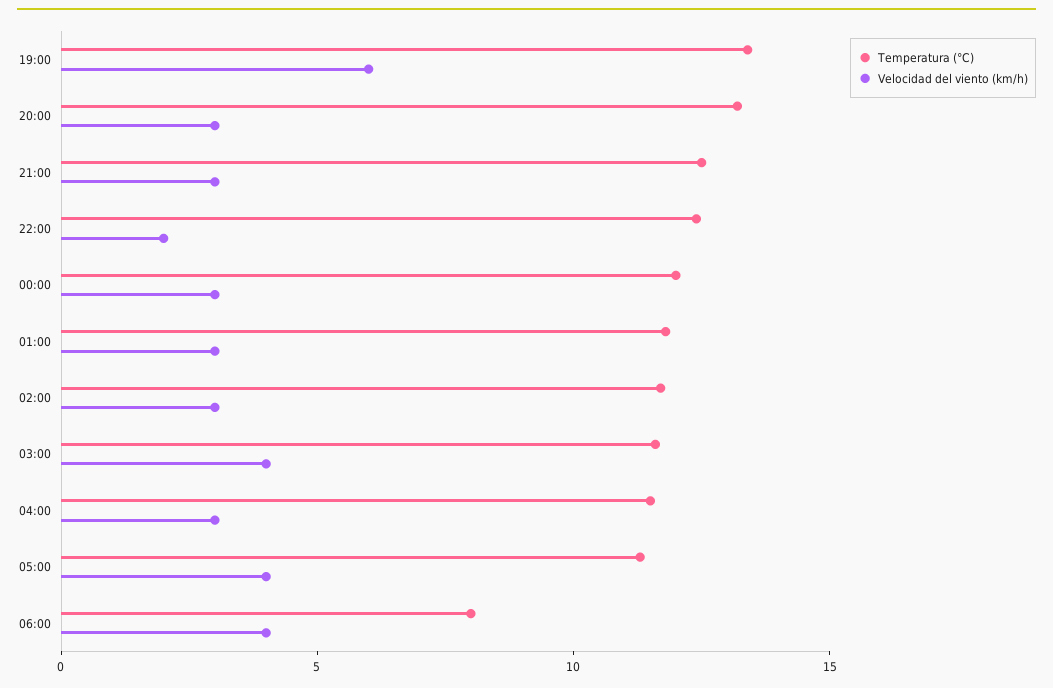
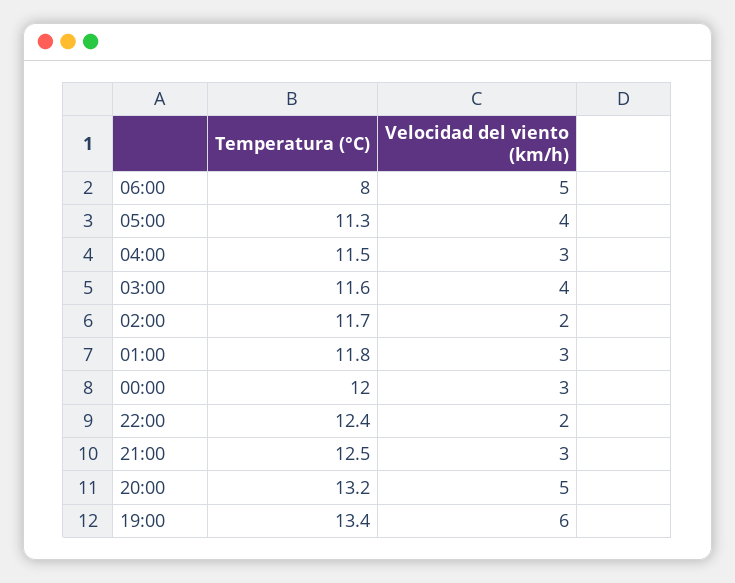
Velocidad del viento (km/h), 20:00: 3 -> 5
Velocidad del viento (km/h), 02:00: 3 -> 2
Velocidad del viento (km/h), 06:00: 4 -> 5

